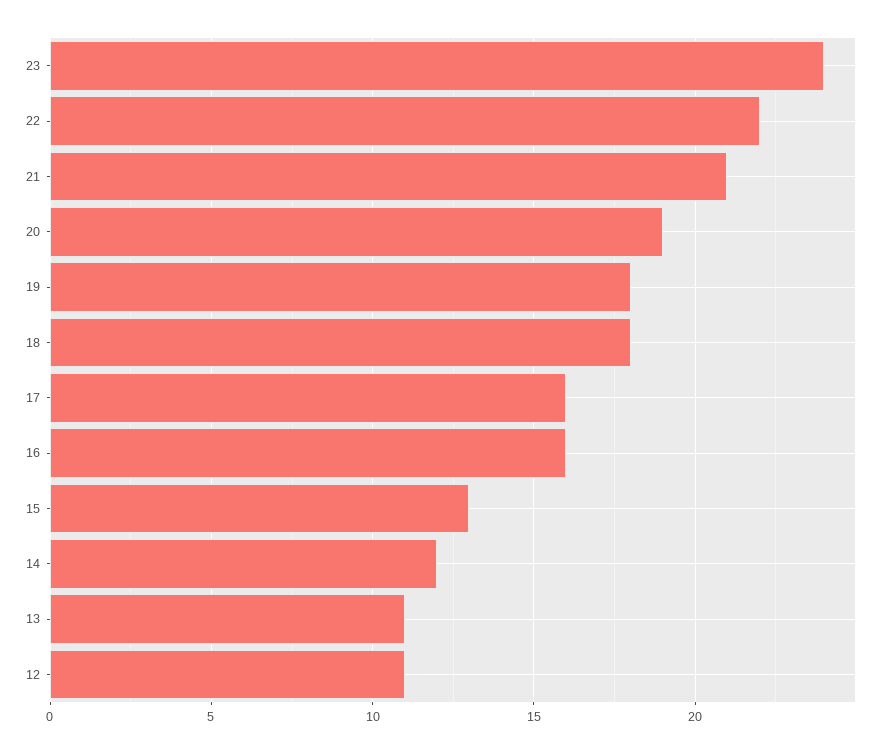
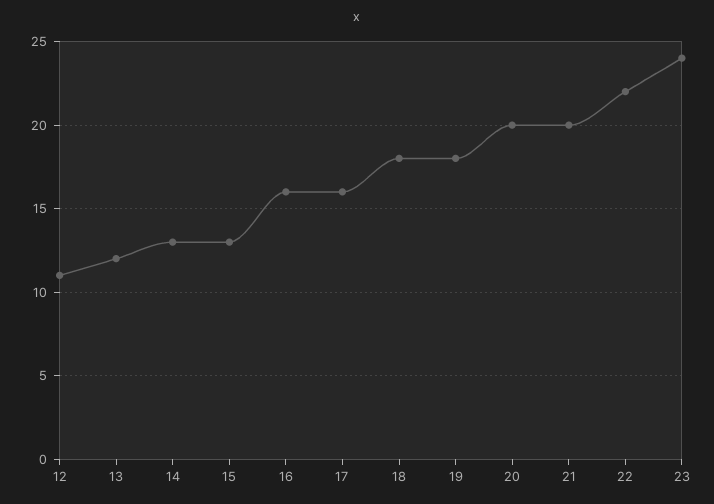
21: 21 -> 20
20: 19 -> 20
14: 12 -> 13
13: 11 -> 12

